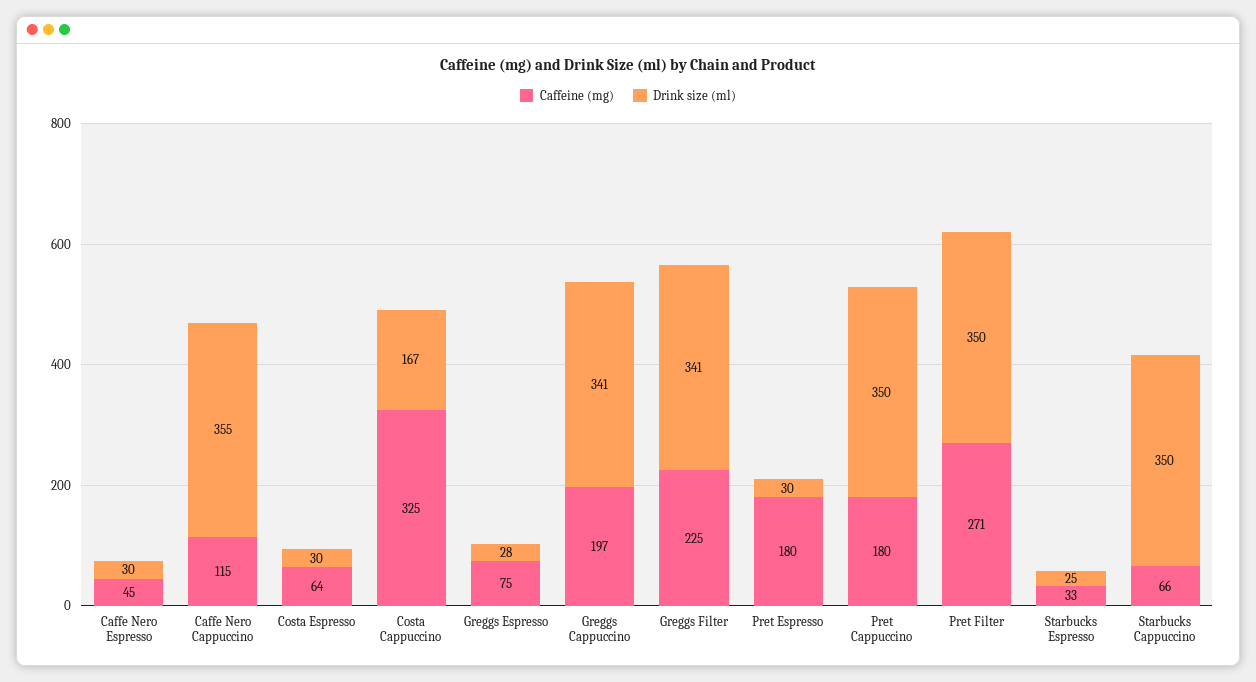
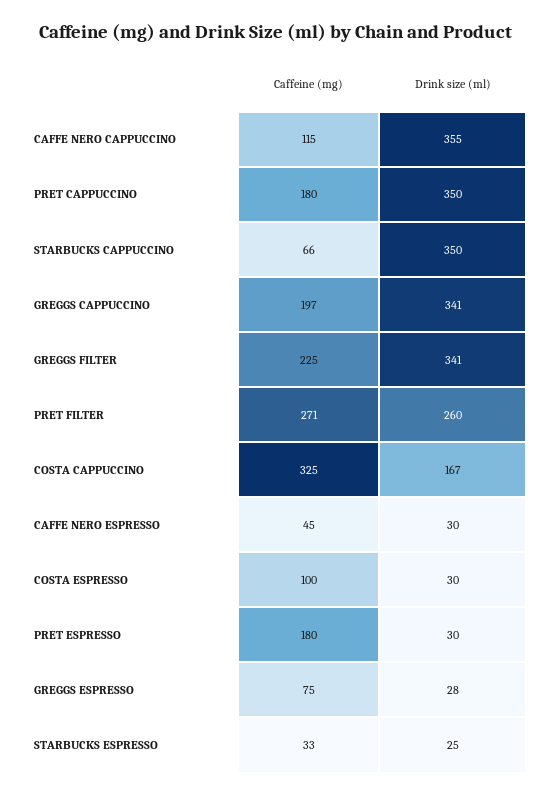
Caffeine (mg), Costa Espresso: 64 -> 100
Drink size (ml), Pret Filter: 350 -> 260

